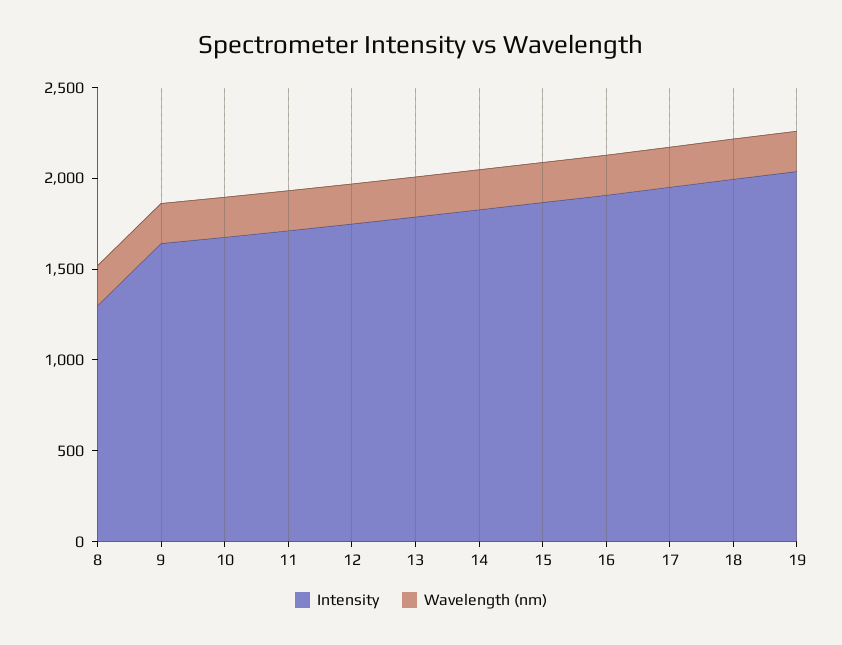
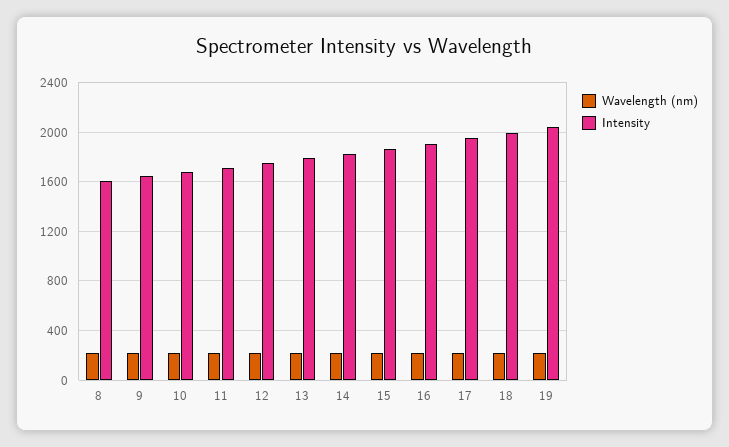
Intensity, 8: 1300 -> 1600

